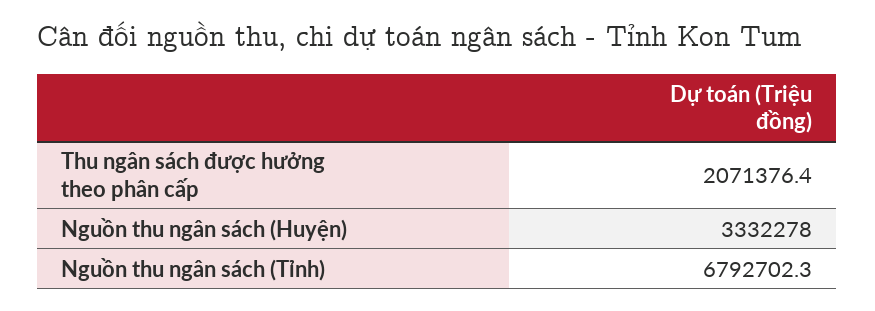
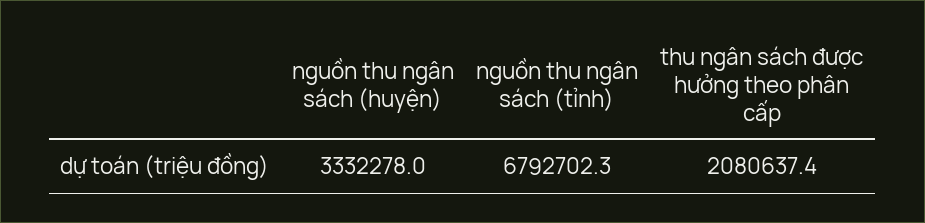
Thu ngân sách được hưởng theo phân cấp: 2071376.4 -> 2080637.4

